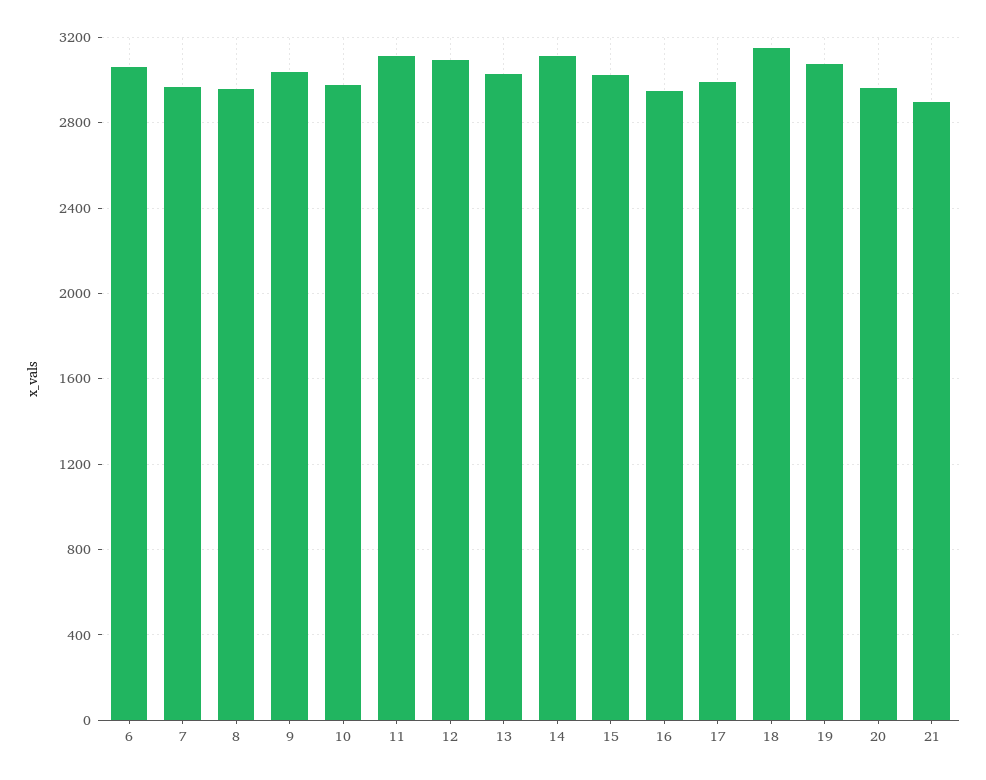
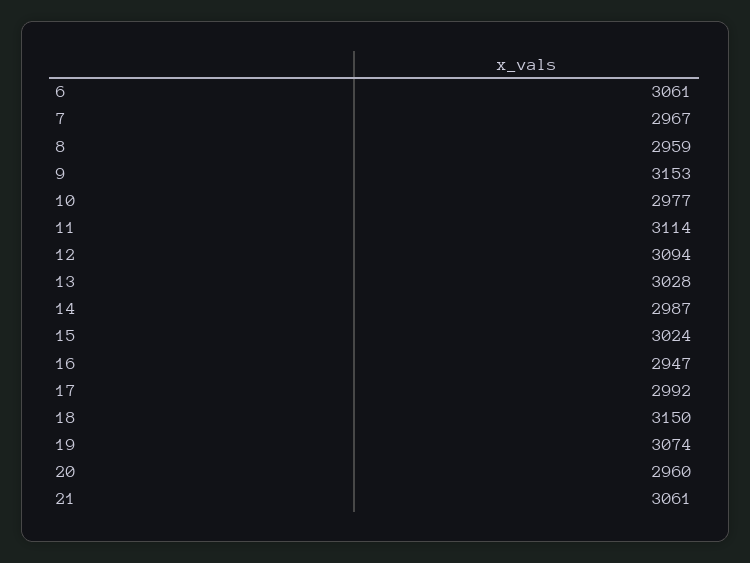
9: 3050 -> 3153
14: 3100 -> 2987
21: 2900 -> 3061

